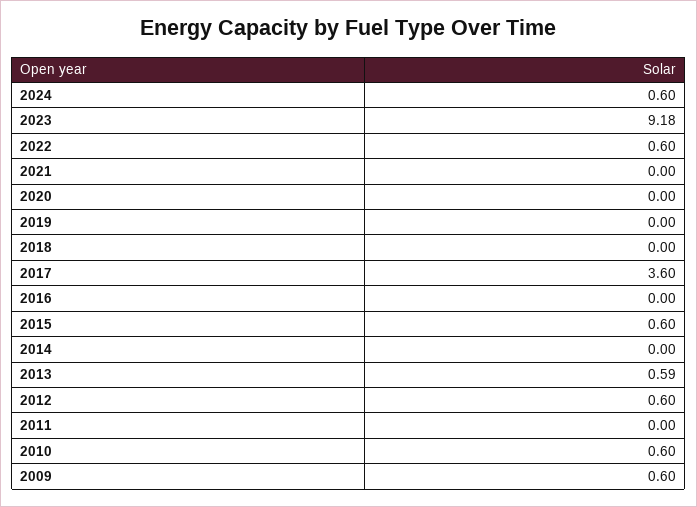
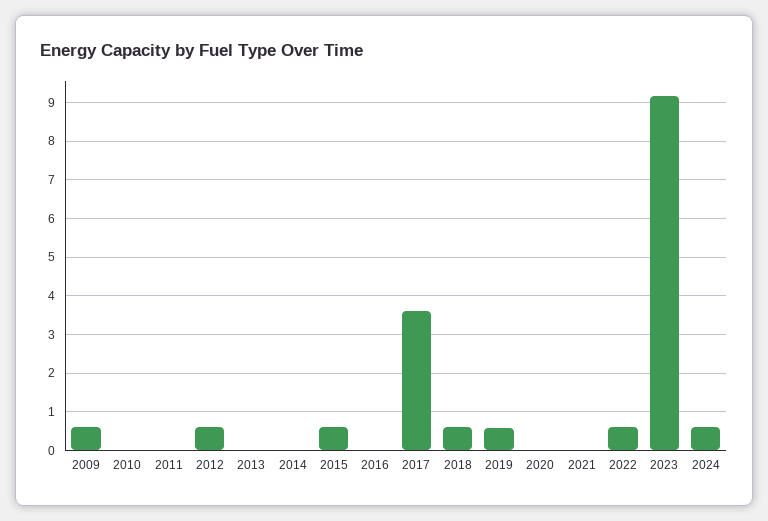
2019: 0 -> 0.6
2018: 0 -> 0.6
2013: 0.59 -> 0
2010: 0.6 -> 0

